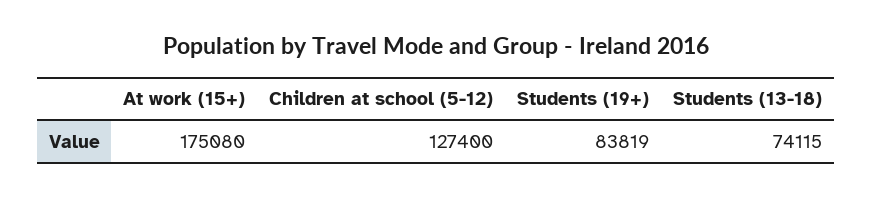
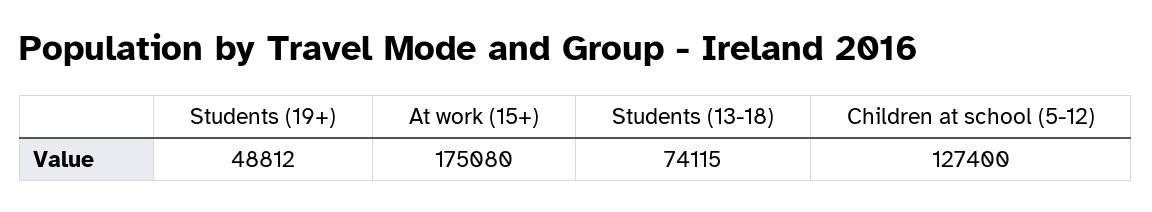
Students (19+): 83819 -> 48812

